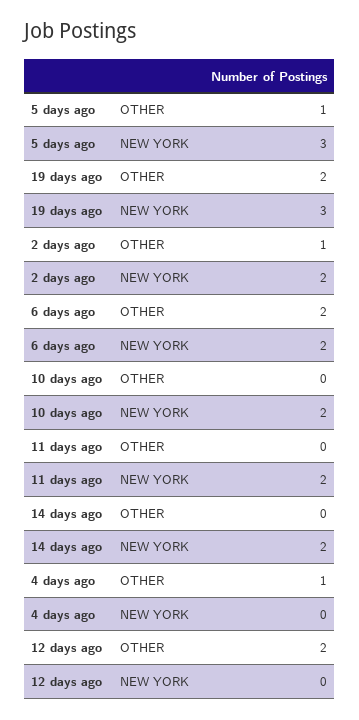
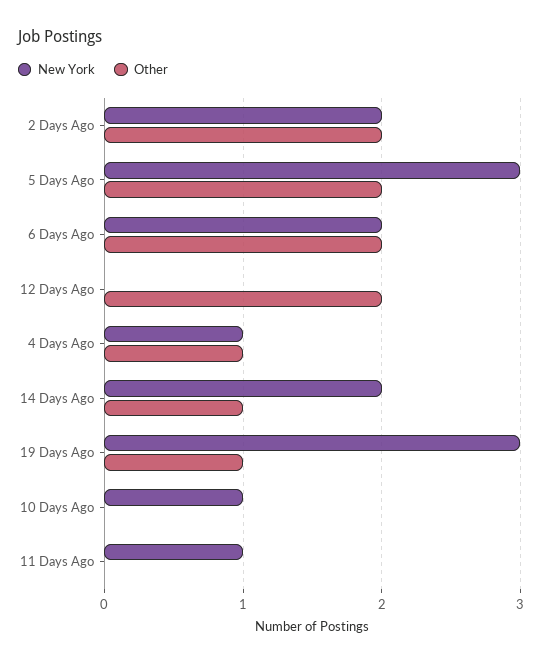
OTHER, 5 days ago: 1 -> 2
OTHER, 19 days ago: 2 -> 1
OTHER, 2 days ago: 1 -> 2
NEW YORK, 10 days ago: 2 -> 1
NEW YORK, 11 days ago: 2 -> 1
OTHER, 14 days ago: 0 -> 1
NEW YORK, 4 days ago: 0 -> 1

